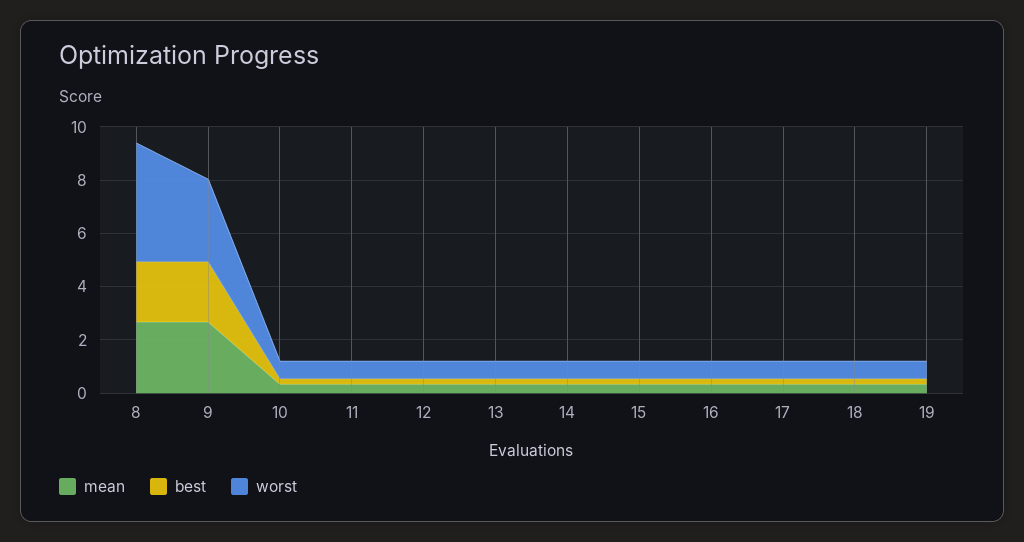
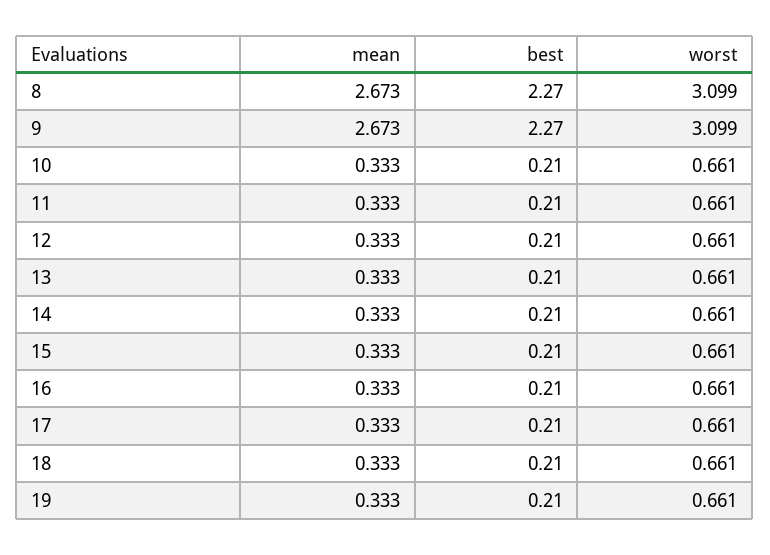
worst, 8: 4.5 -> 3.099

